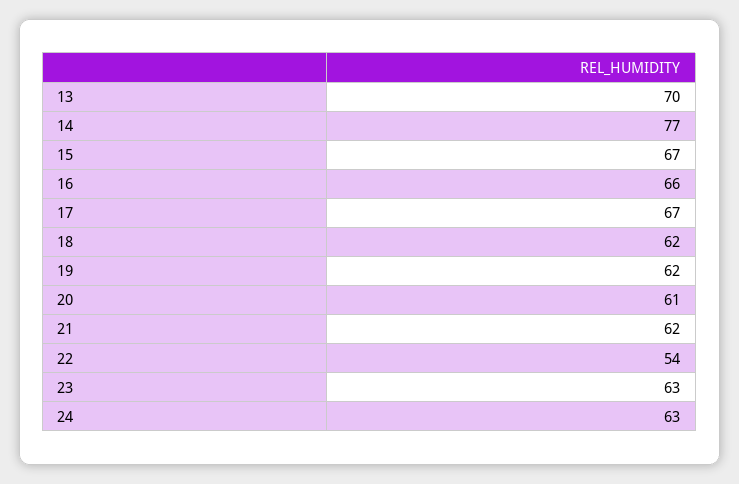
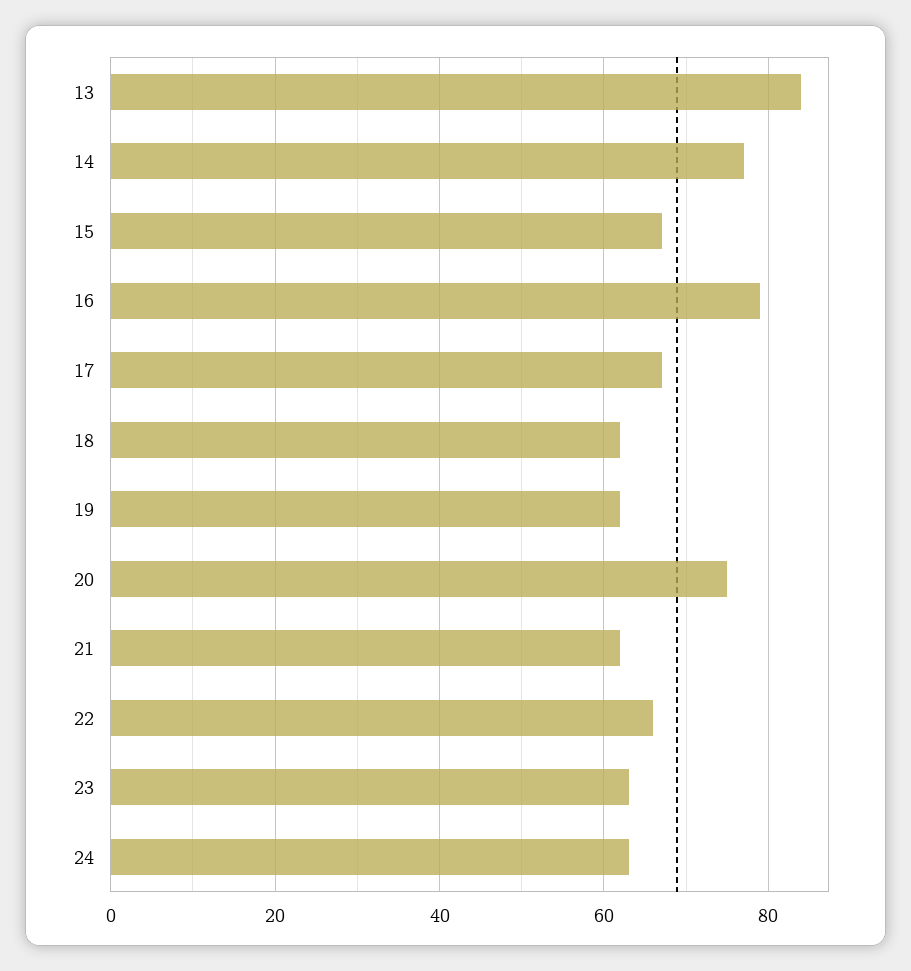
13: 70 -> 85
16: 66 -> 80
20: 61 -> 75
22: 54 -> 65

